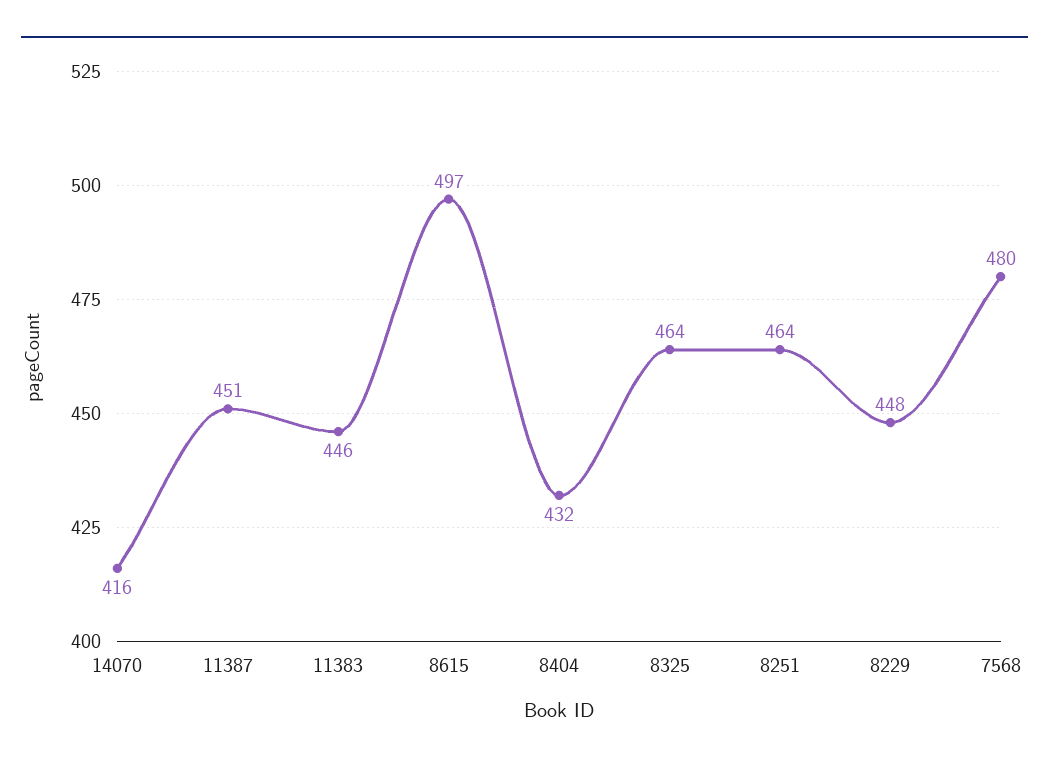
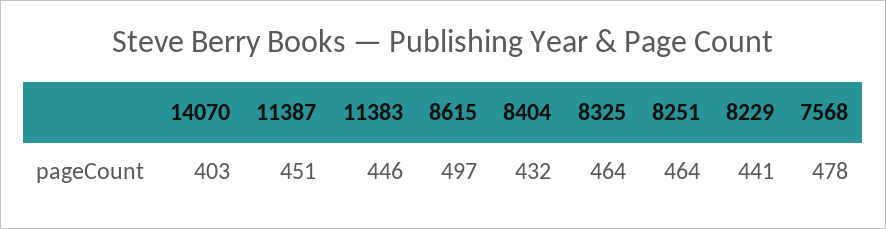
14070: 416 -> 403
8229: 448 -> 441
7568: 480 -> 478

